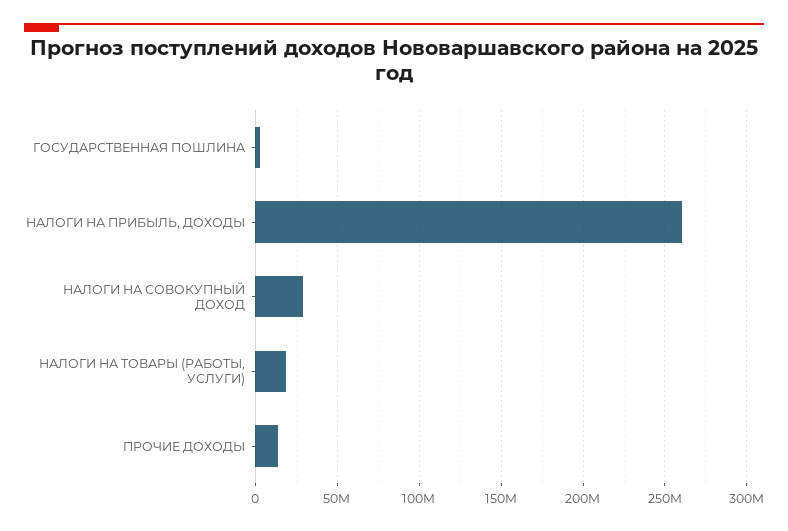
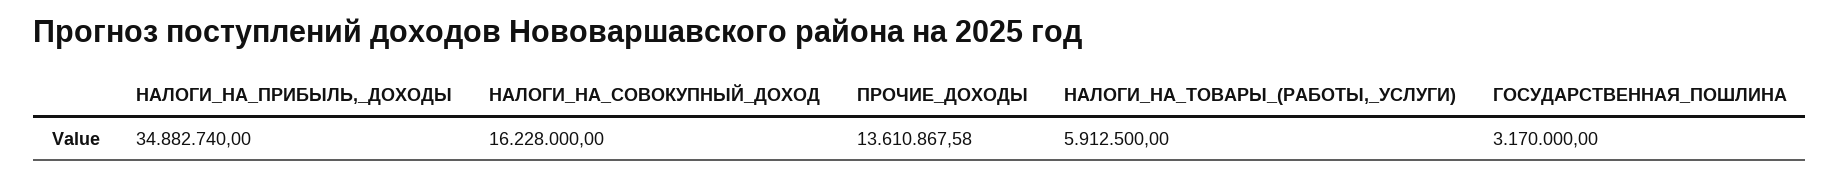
НАЛОГИ НА ПРИБЫЛЬ, ДОХОДЫ: 260000000 -> 34882740
НАЛОГИ НА СОВОКУПНЫЙ ДОХОД: 30000000 -> 16228000
НАЛОГИ НА ТОВАРЫ (РАБОТЫ, УСЛУГИ): 20000000 -> 5912500

